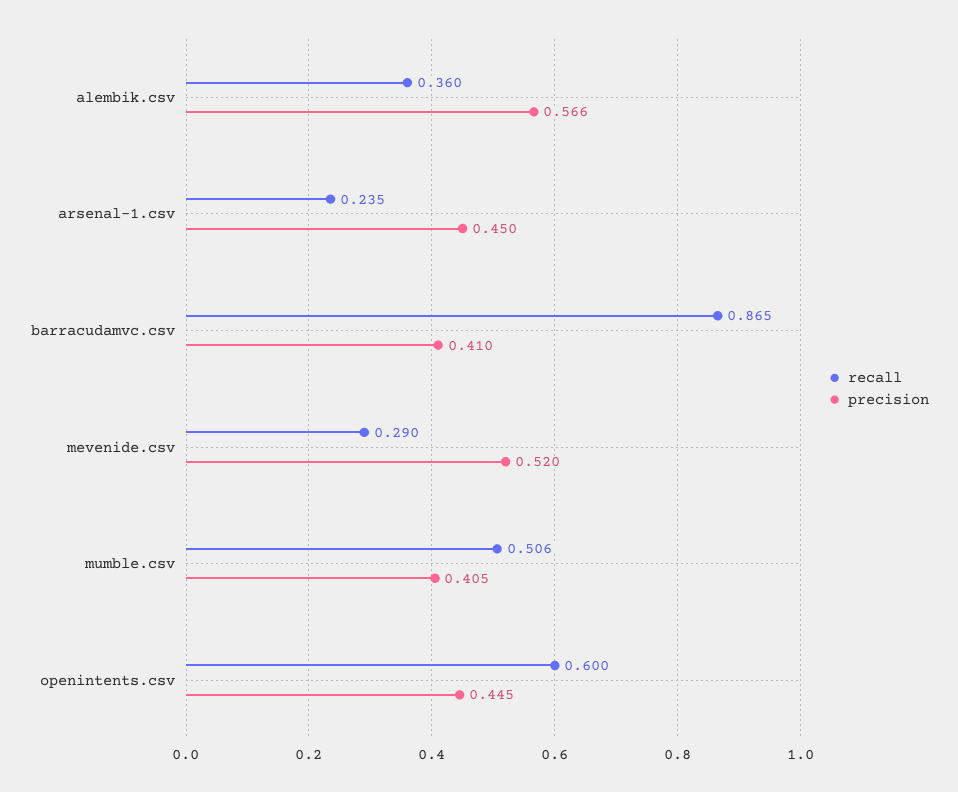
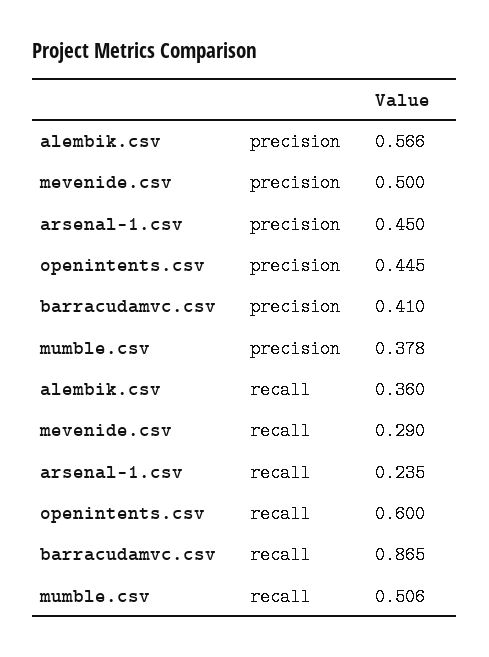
precision, mevenide.csv: 0.52 -> 0.5
precision, mumble.csv: 0.405 -> 0.378

